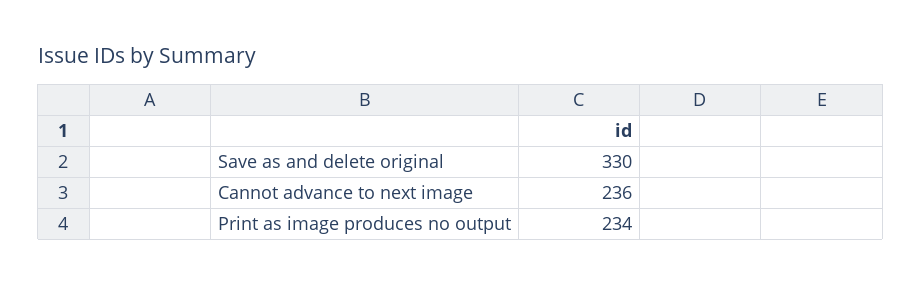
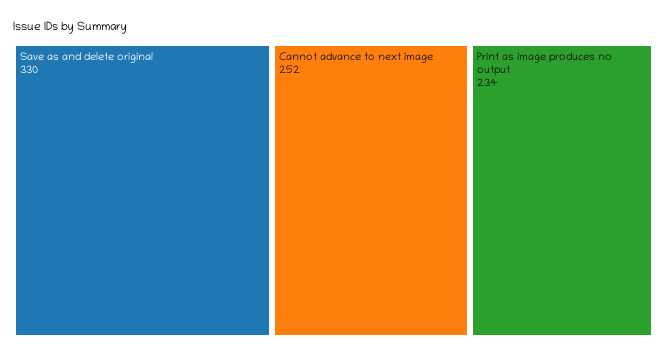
Cannot advance to next image: 236 -> 252

